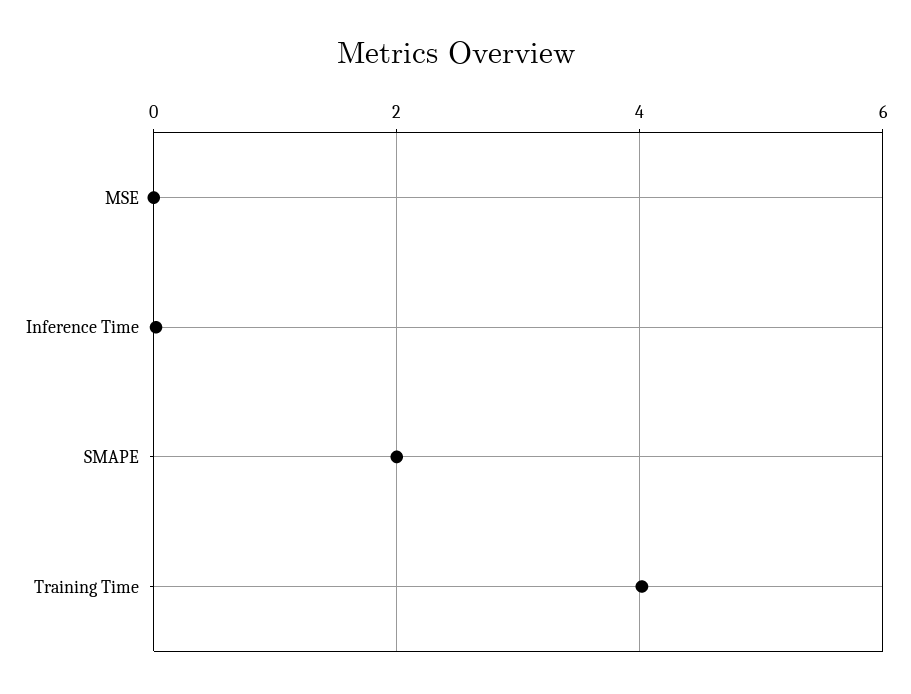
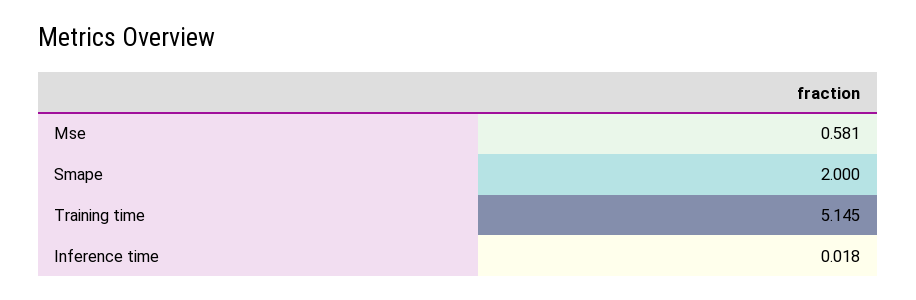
MSE: 0 -> 0.581
Training Time: 4 -> 5.145

